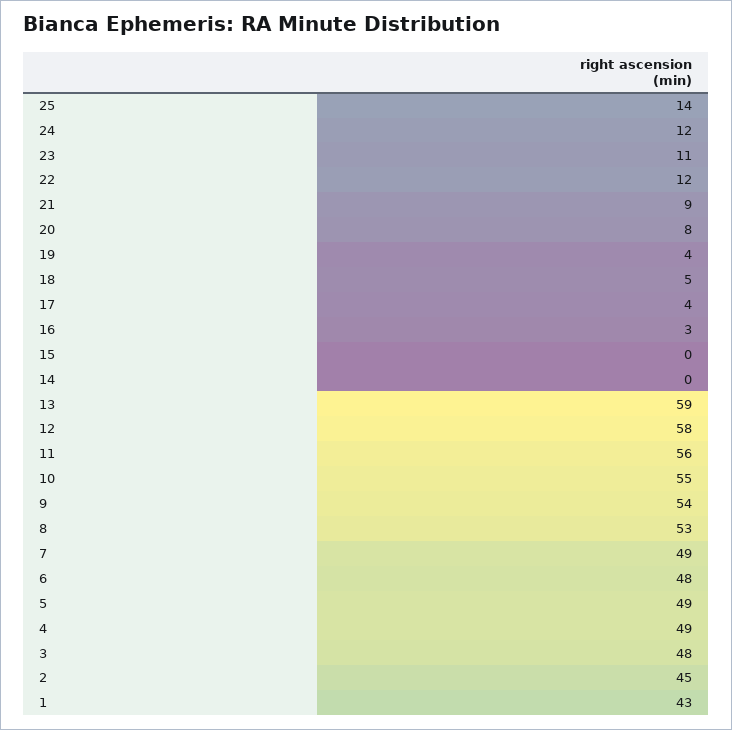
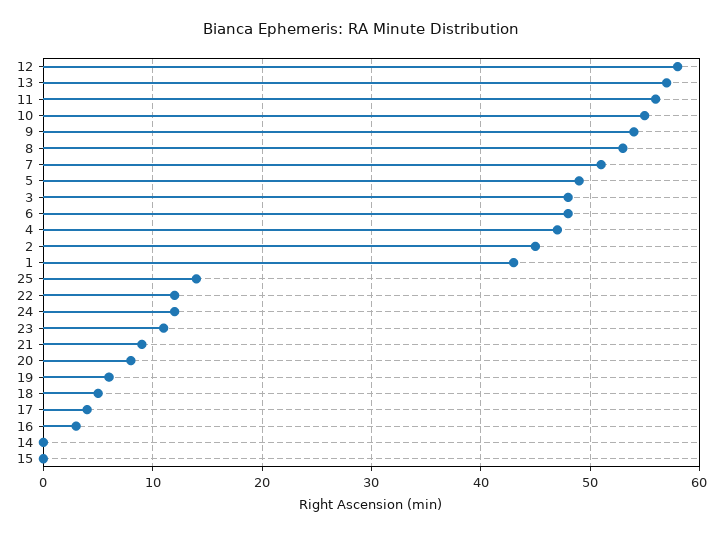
19: 4 -> 6
13: 59 -> 57
7: 49 -> 51
4: 49 -> 47

